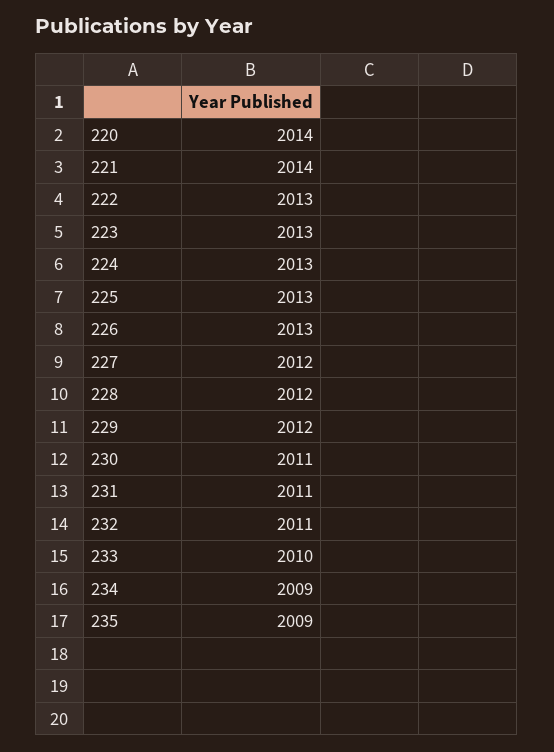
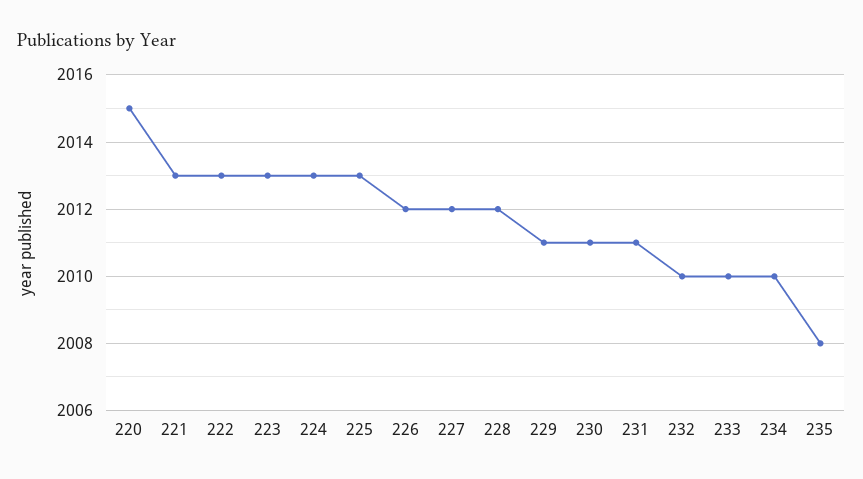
220: 2014 -> 2015
221: 2014 -> 2013
226: 2013 -> 2012
229: 2012 -> 2011
232: 2011 -> 2010
234: 2009 -> 2010
235: 2009 -> 2008

